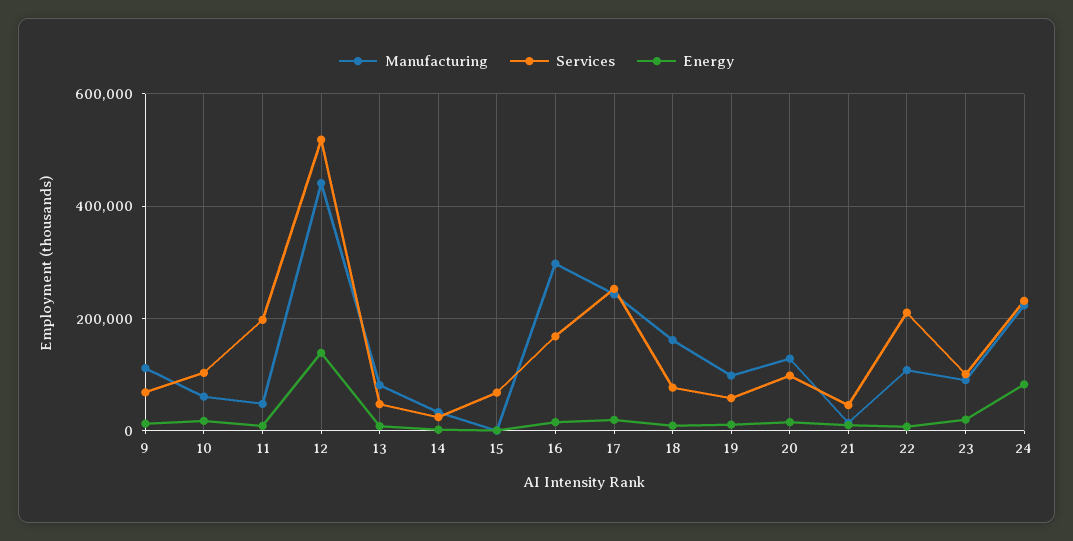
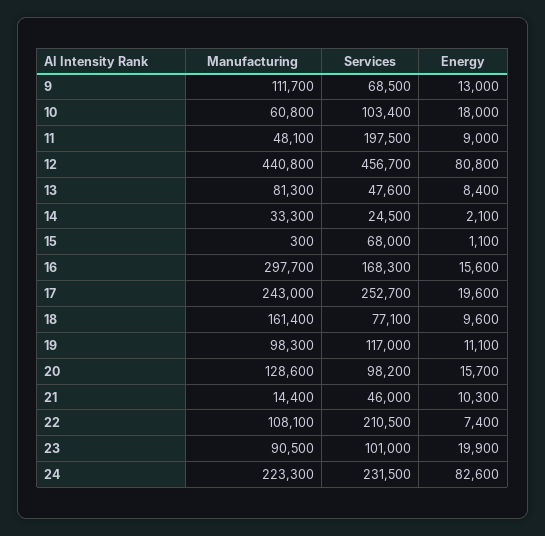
Services, 12: 520000 -> 456700
Energy, 12: 140000 -> 80800
Services, 19: 60000 -> 117000

